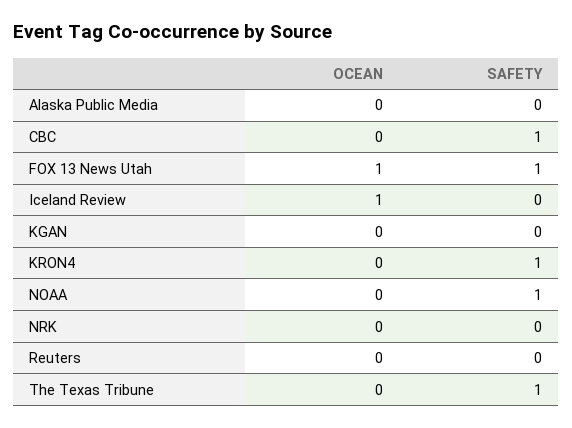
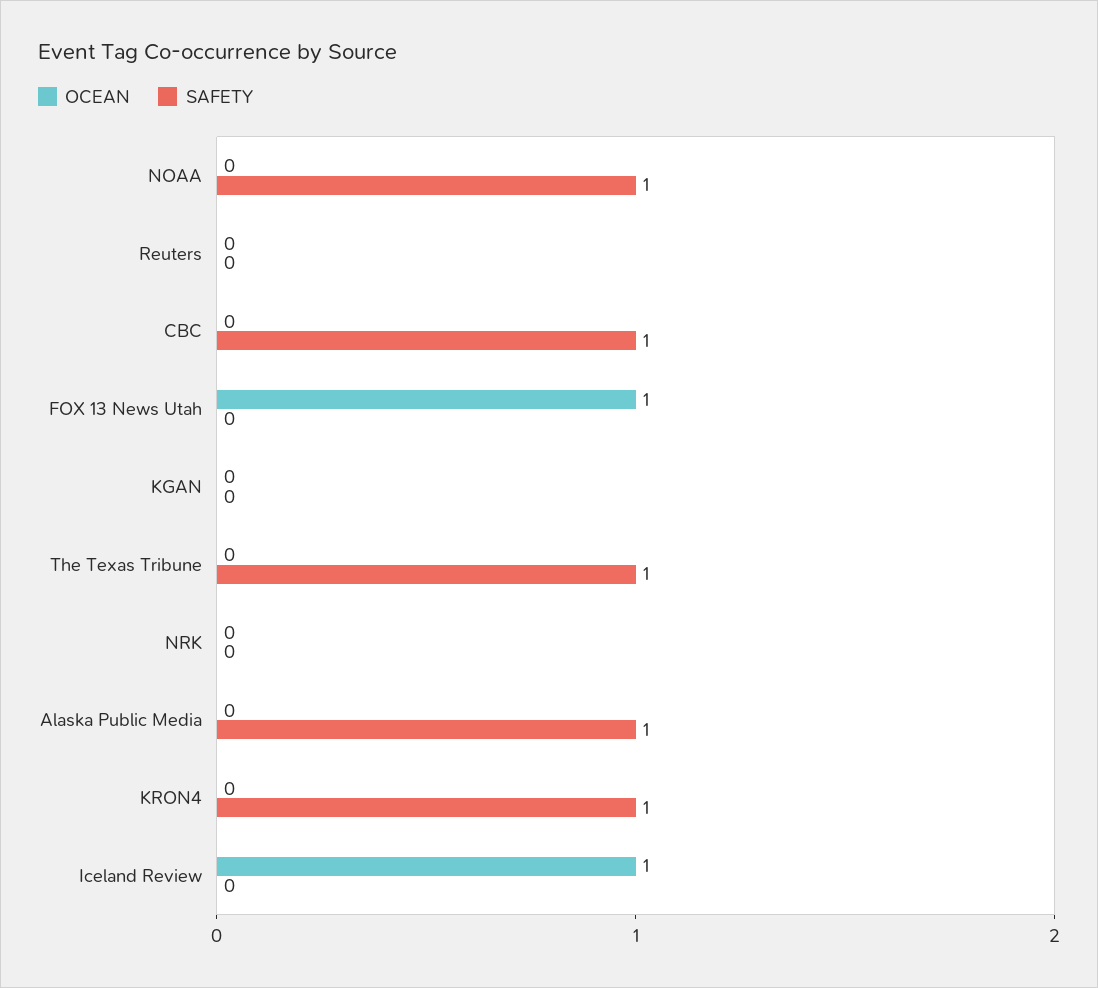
SAFETY, Alaska Public Media: 0 -> 1
SAFETY, FOX 13 News Utah: 1 -> 0

